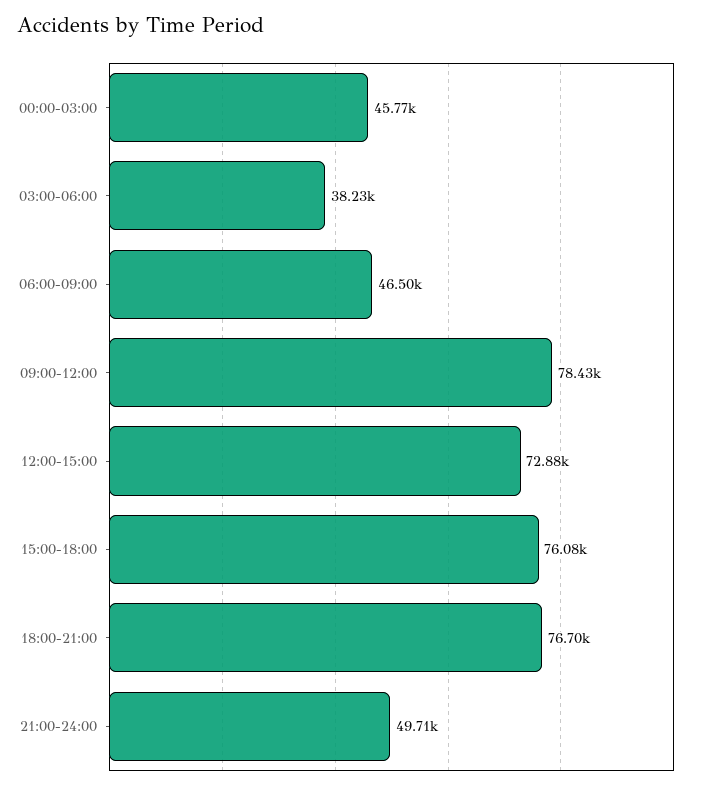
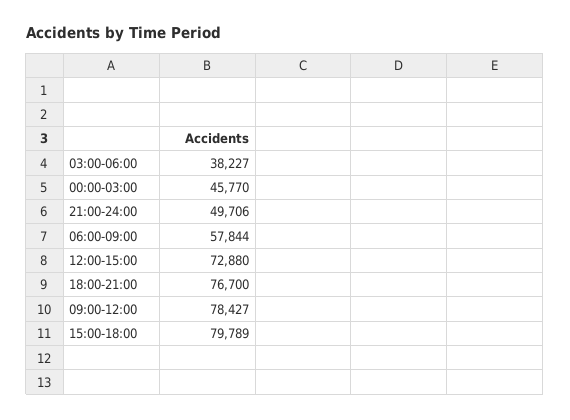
06:00-09:00: 46500 -> 57844
15:00-18:00: 76080 -> 79789

